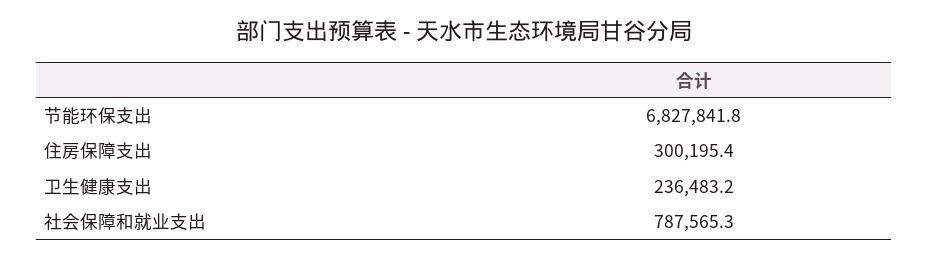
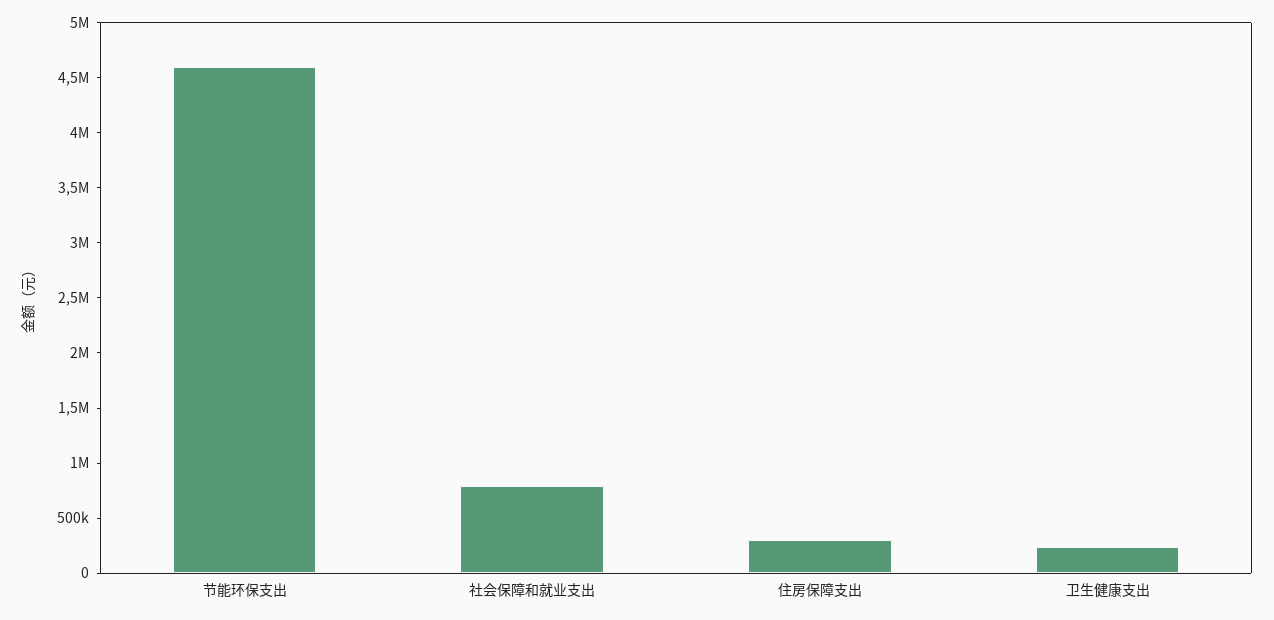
节能环保支出: 6827841.8 -> 4600000

